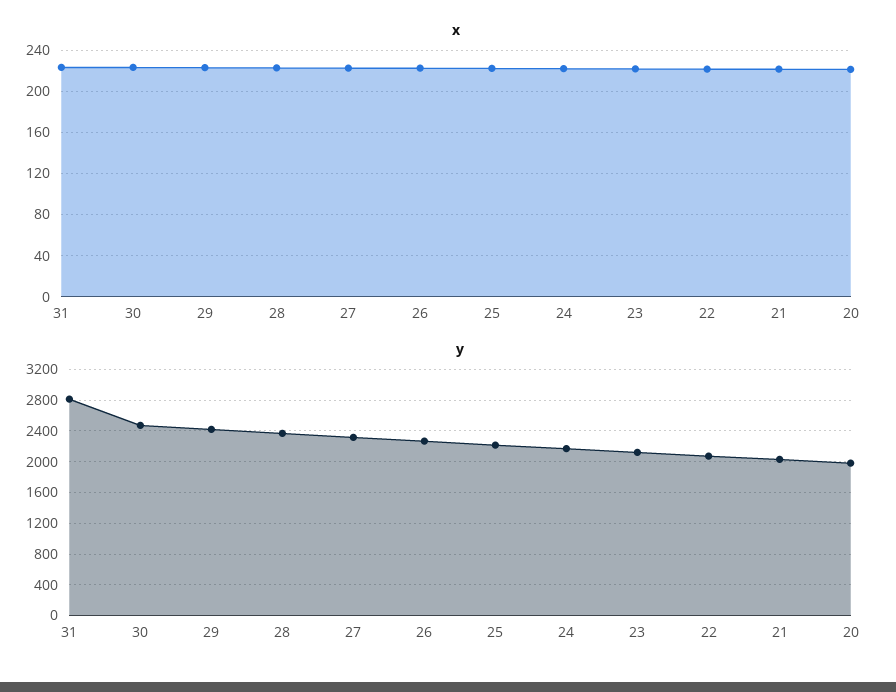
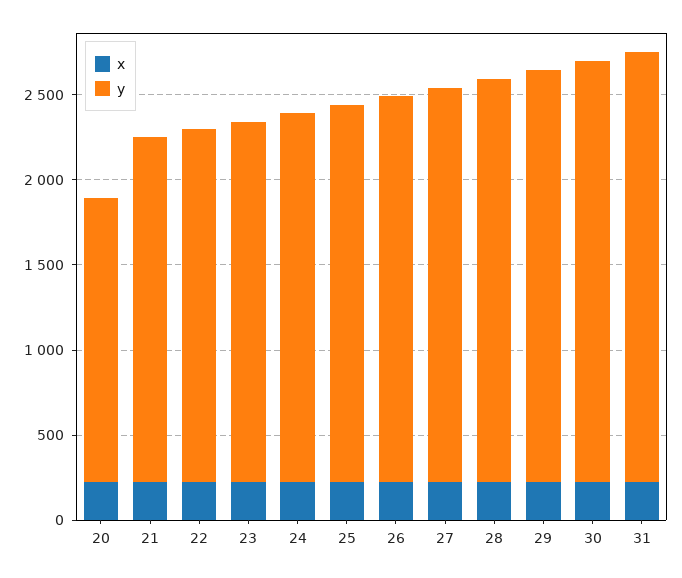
y, 31: 2800 -> 2500
y, 20: 2000 -> 1700

